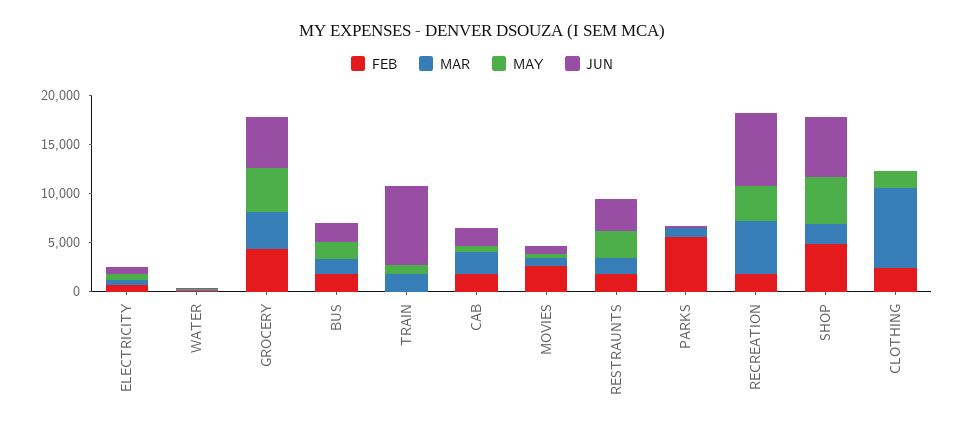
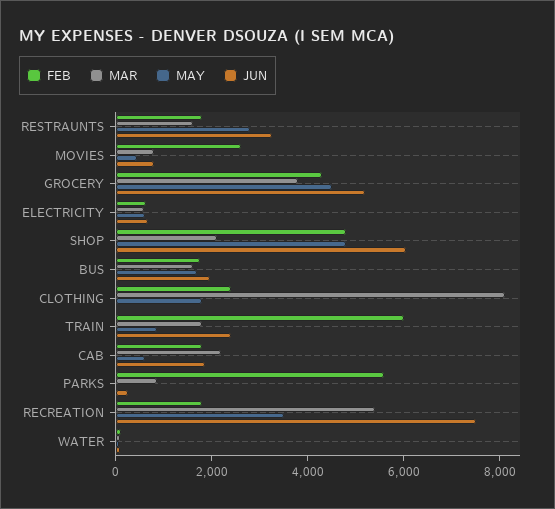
FEB, TRAIN: 0 -> 6000
JUN, TRAIN: 8000 -> 2500

